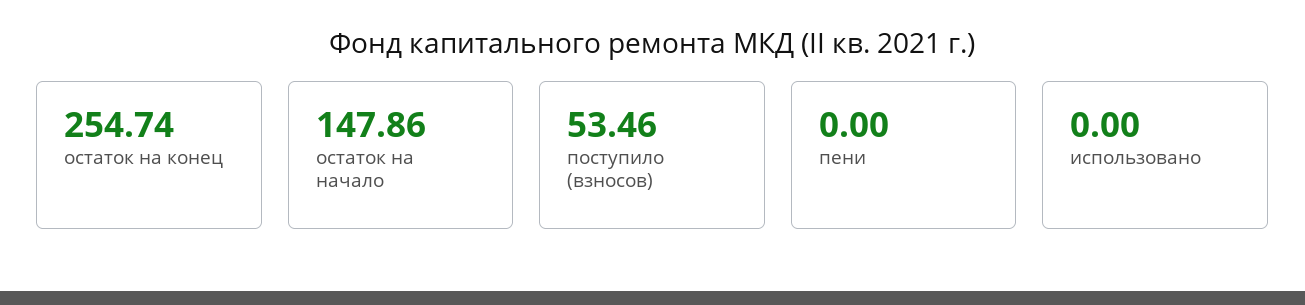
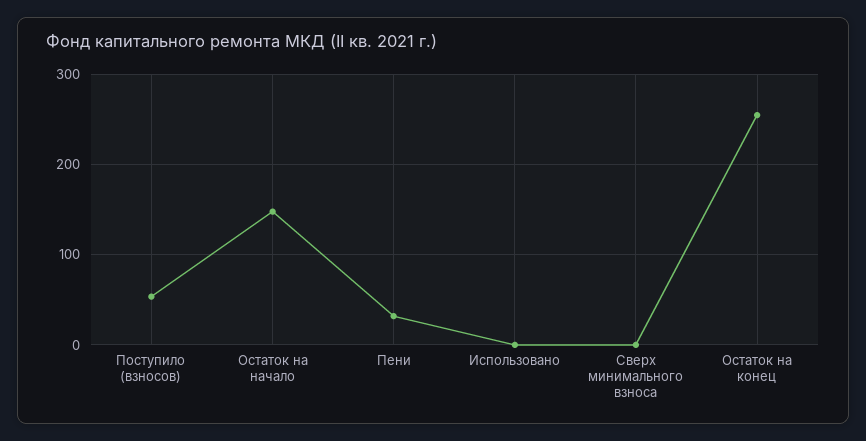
пени: 0 -> 30
Сверх минимального взноса: none -> 0

